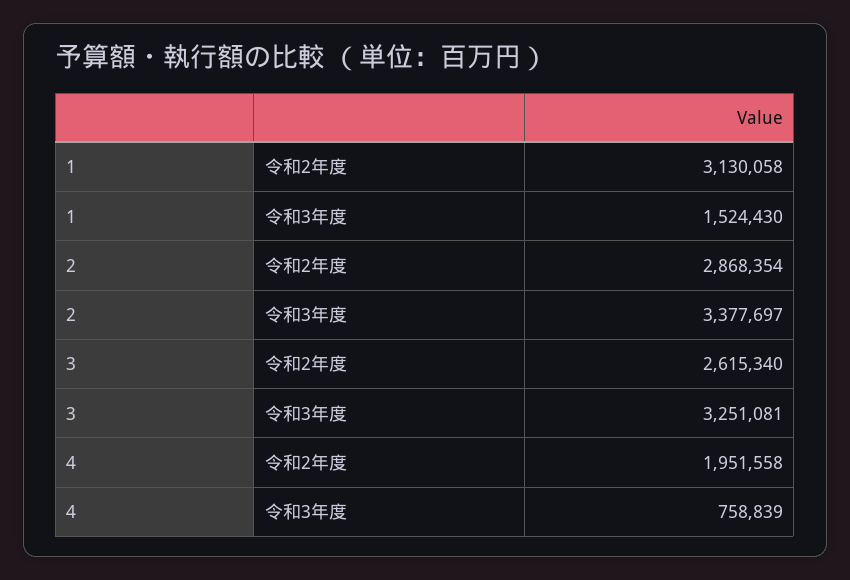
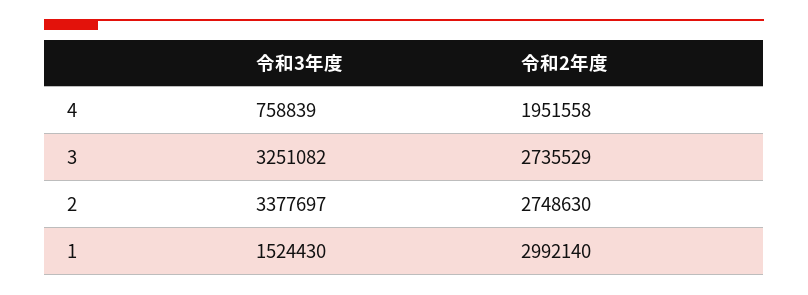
1, 令和2年度: 3130058 -> 2992140
2, 令和2年度: 2868354 -> 2748630
3, 令和2年度: 2615340 -> 2735529
3, 令和3年度: 3251081 -> 3251082

